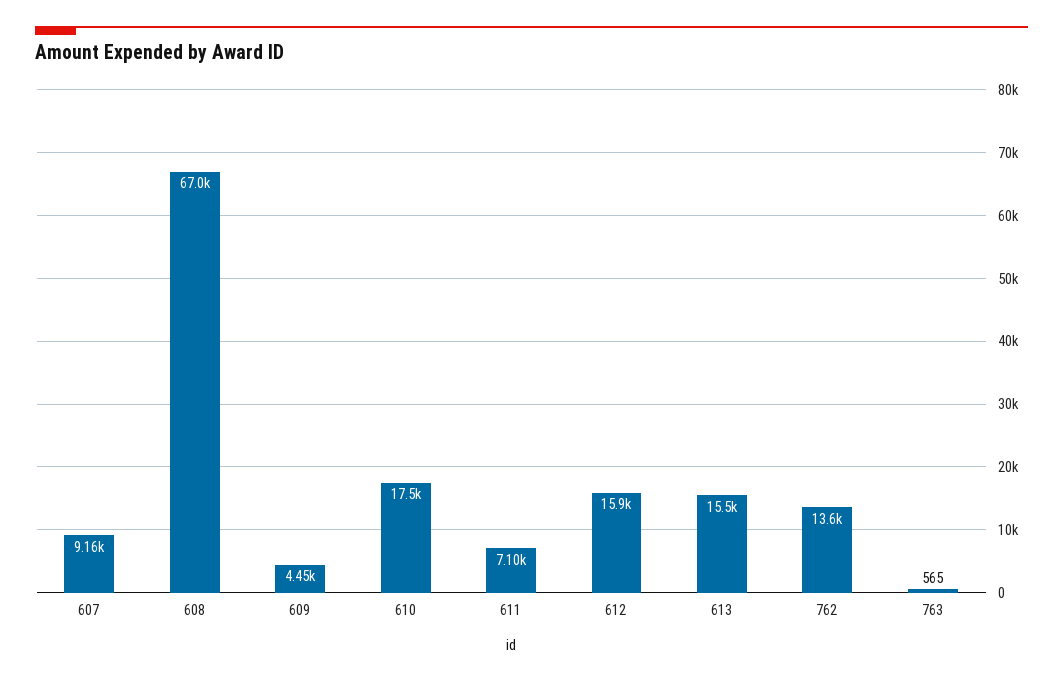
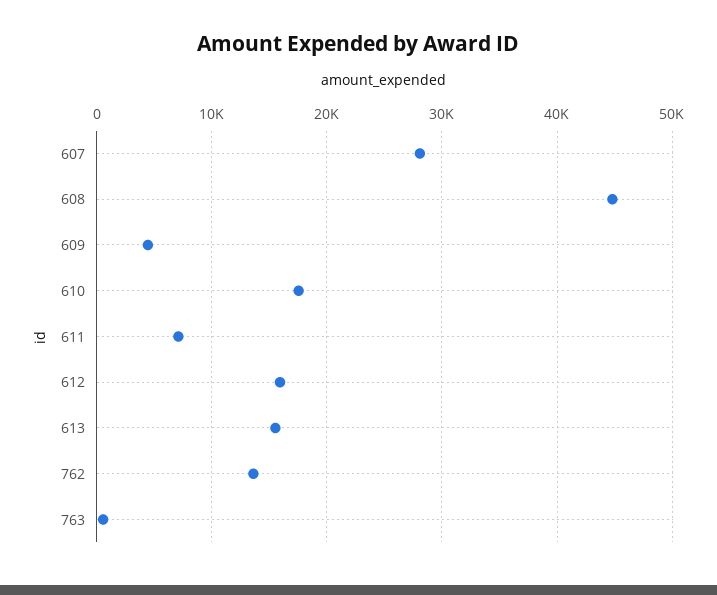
607: 9160 -> 28000
608: 67000 -> 45000

